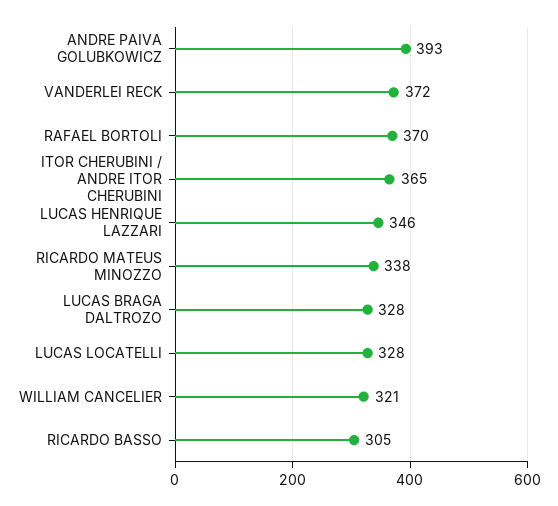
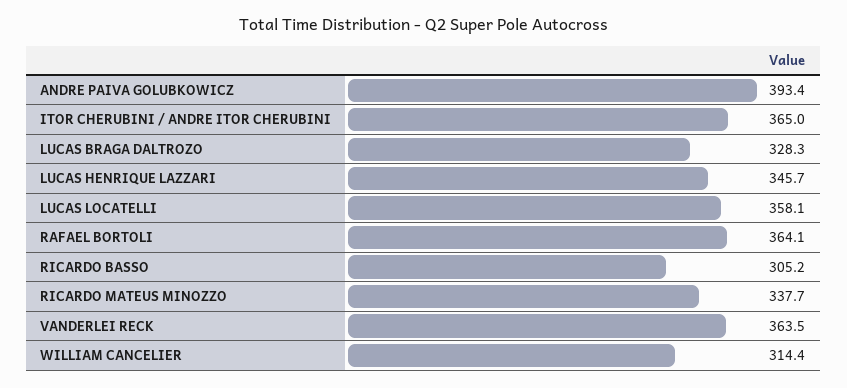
VANDERLEI RECK: 372 -> 363.5
RAFAEL BORTOLI: 370 -> 364.1
LUCAS LOCATELLI: 328 -> 358.1
WILLIAM CANCELIER: 321 -> 314.4

